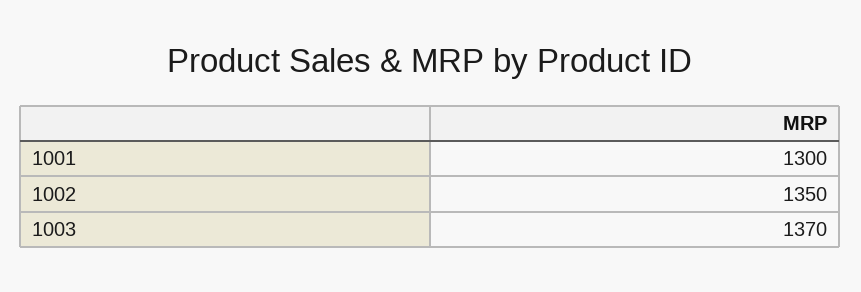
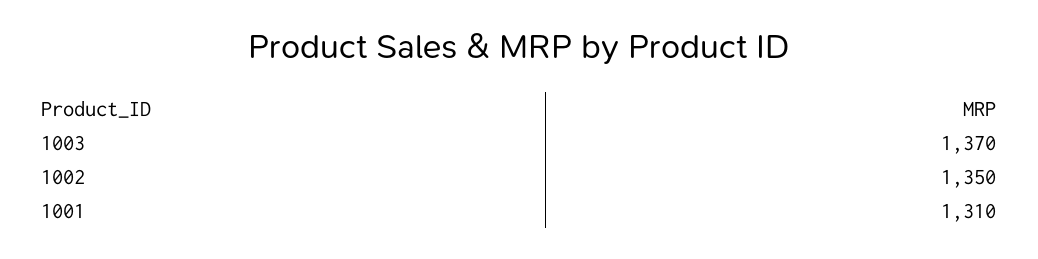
1001: 1300 -> 1310

